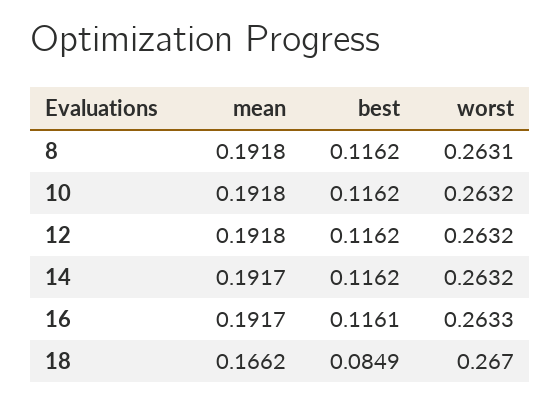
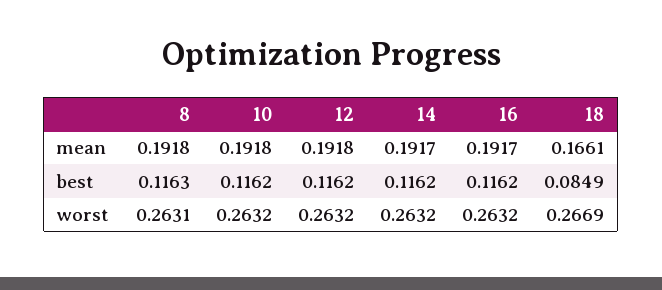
best, 8: 0.1162 -> 0.1163
best, 16: 0.1161 -> 0.1162
worst, 16: 0.2633 -> 0.2632
mean, 18: 0.1662 -> 0.1661
worst, 18: 0.267 -> 0.2669

